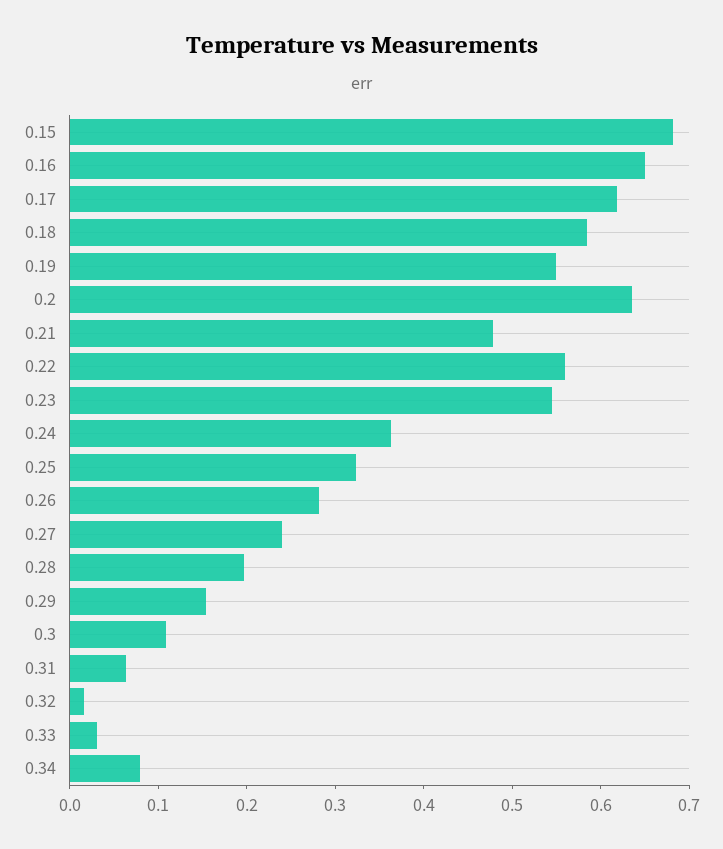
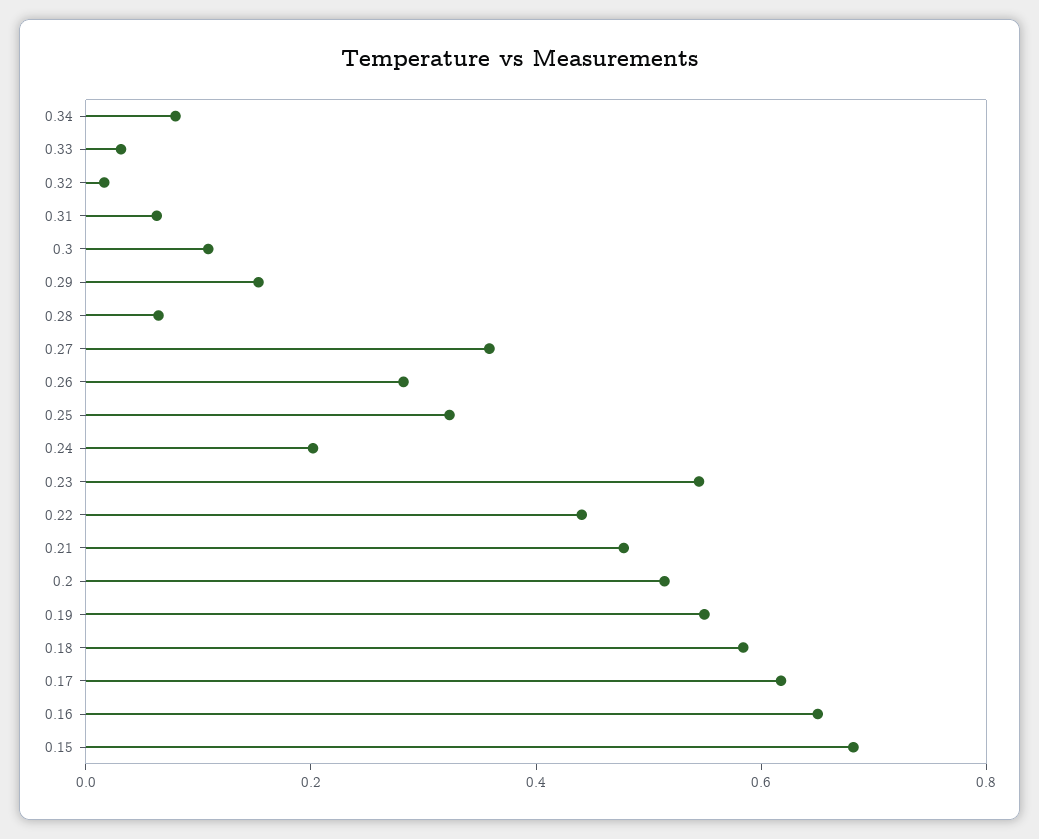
0.2: 0.64 -> 0.5
0.22: 0.56 -> 0.45
0.24: 0.36 -> 0.2
0.27: 0.24 -> 0.35
0.28: 0.2 -> 0.05

